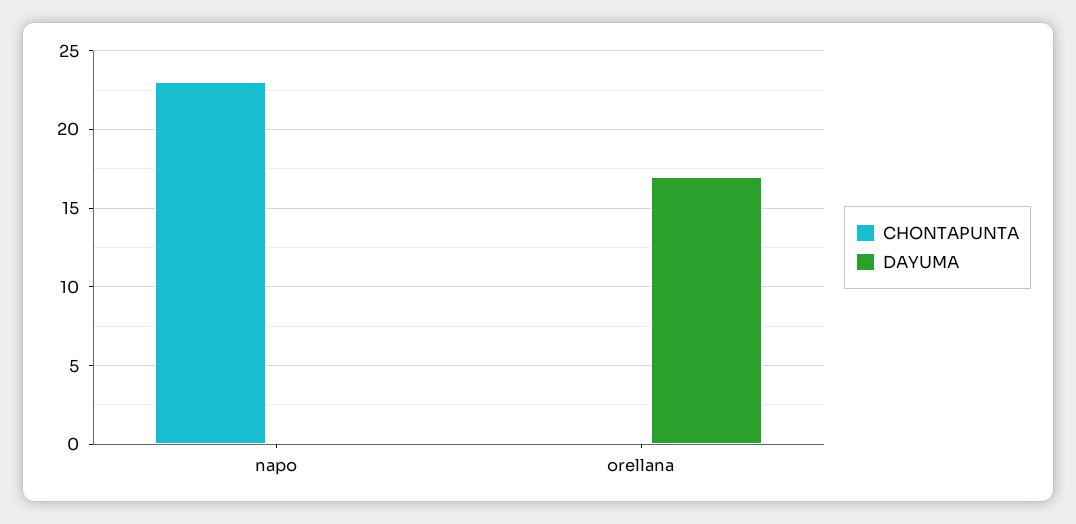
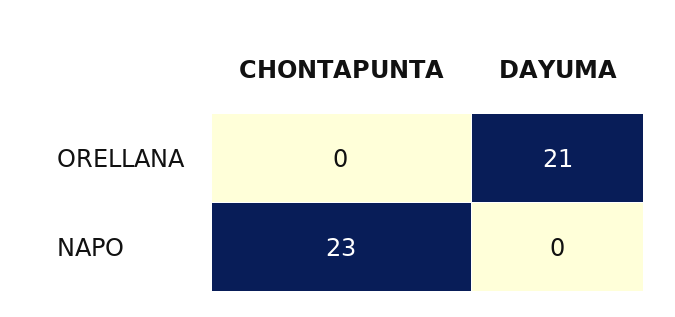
DAYUMA, orellana: 17 -> 21

